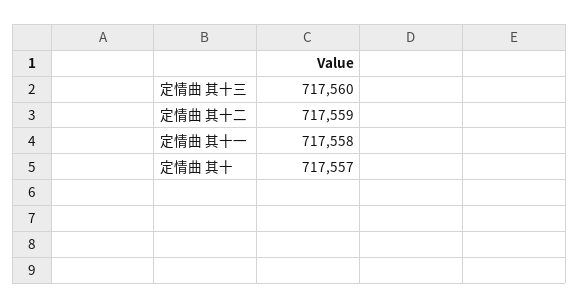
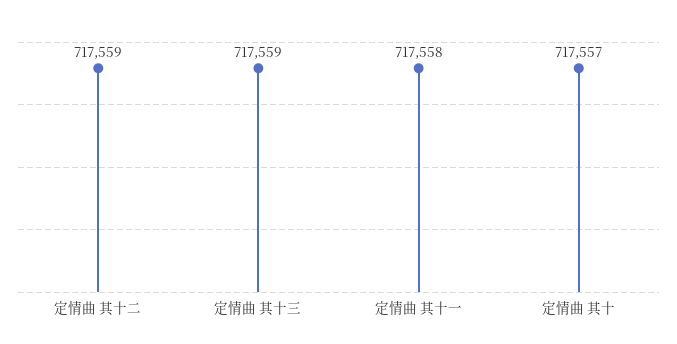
定情曲 其十三: 717560 -> 717559

